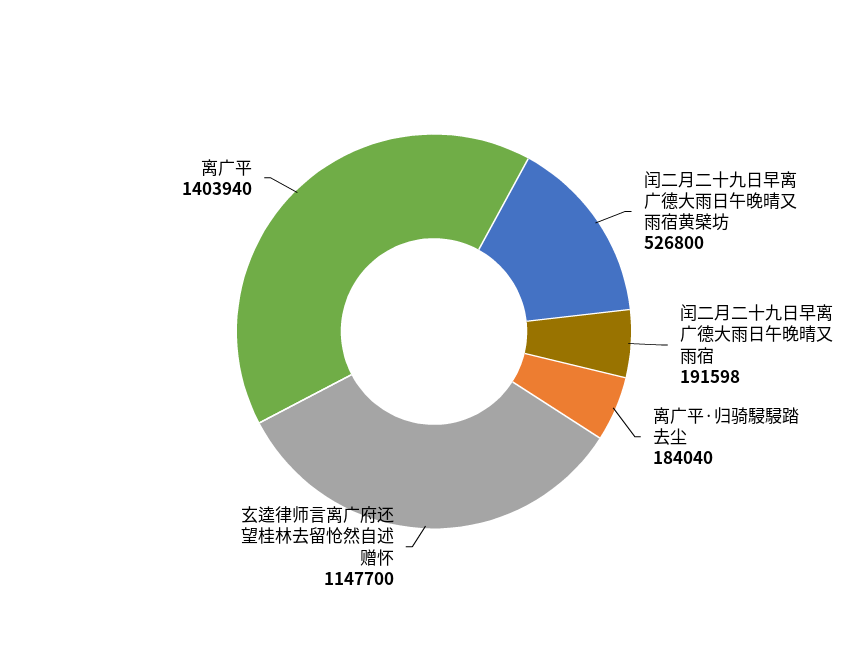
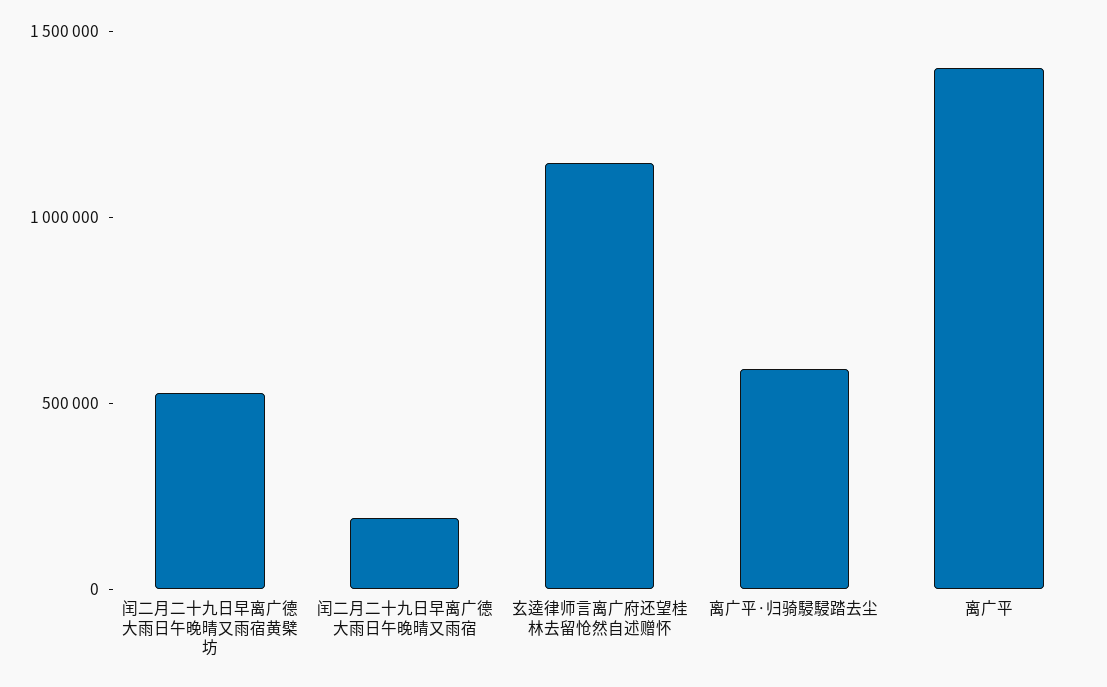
离广平·归骑駸駸踏去尘: 184040 -> 600000

